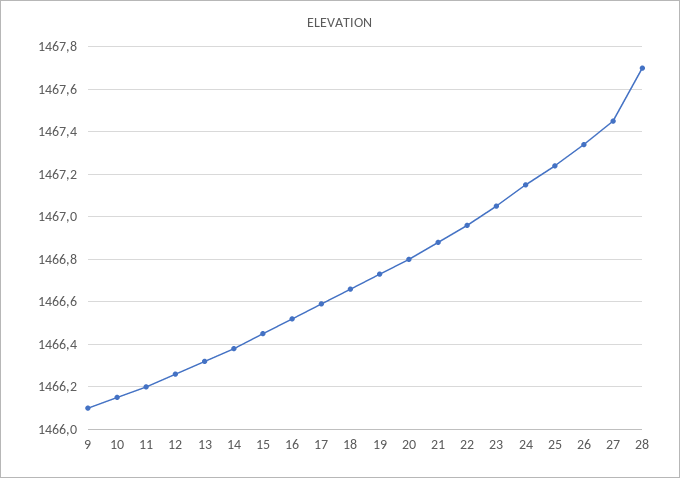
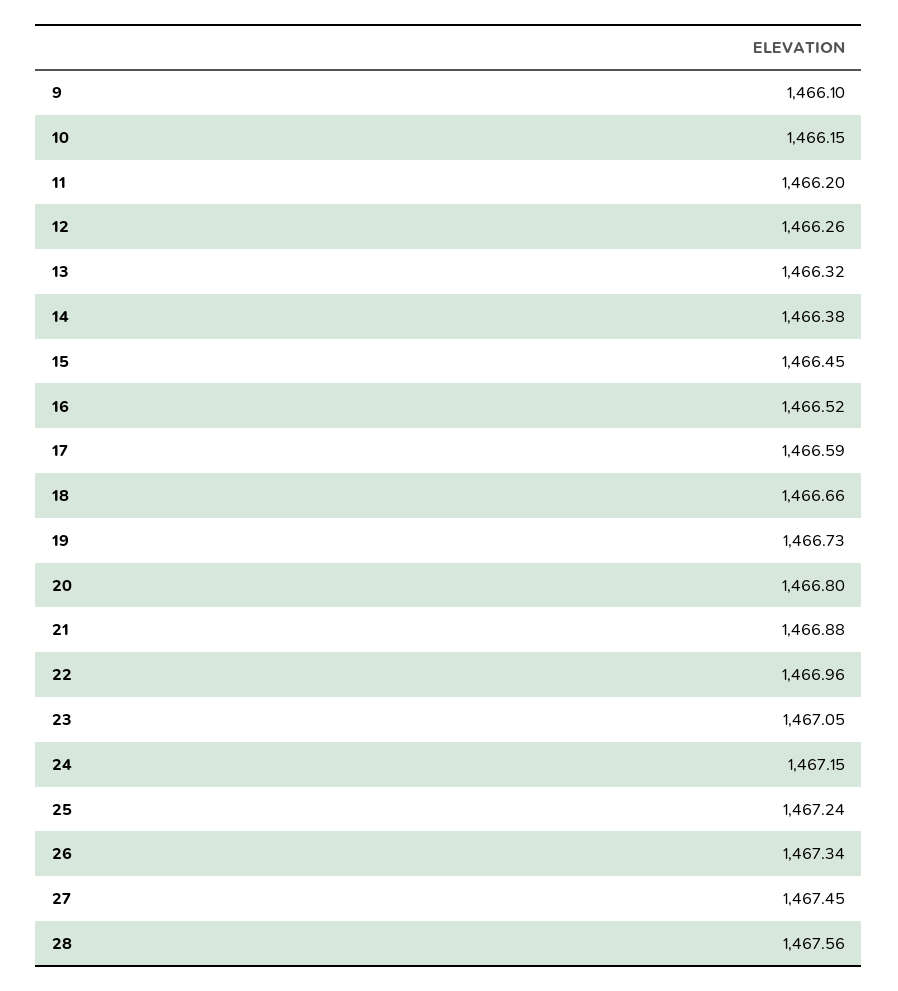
28: 1467.7 -> 1467.56

